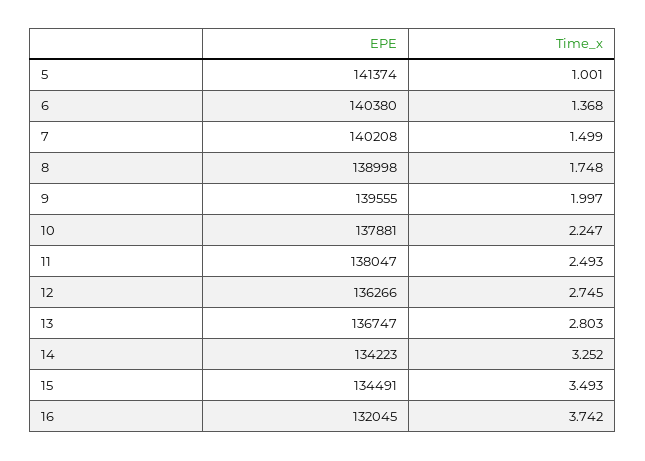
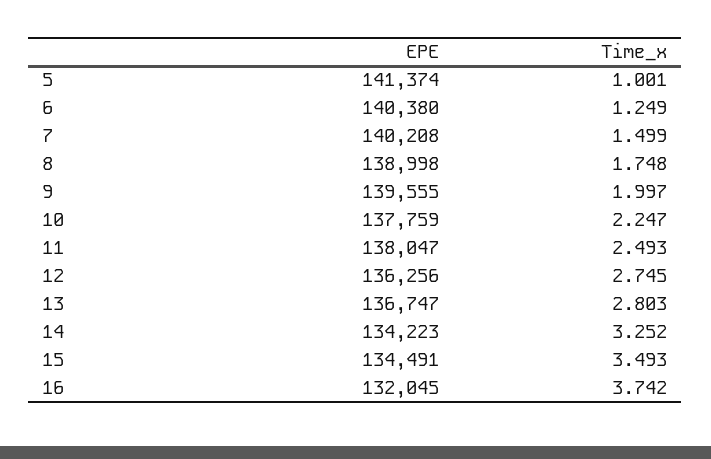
Time_x, 6: 1.368 -> 1.249
EPE, 10: 137881 -> 137759
EPE, 12: 136266 -> 136256

